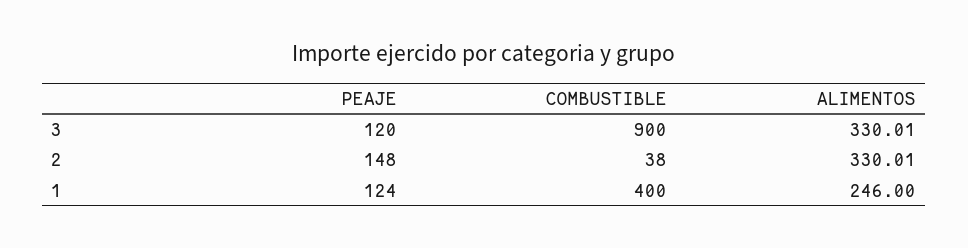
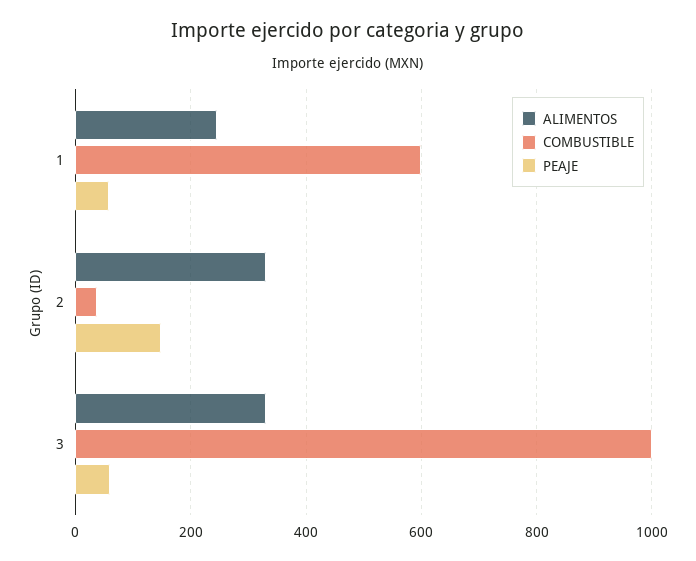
PEAJE, 3: 120 -> 60
COMBUSTIBLE, 3: 900 -> 1000
PEAJE, 1: 124 -> 60
COMBUSTIBLE, 1: 400 -> 600

